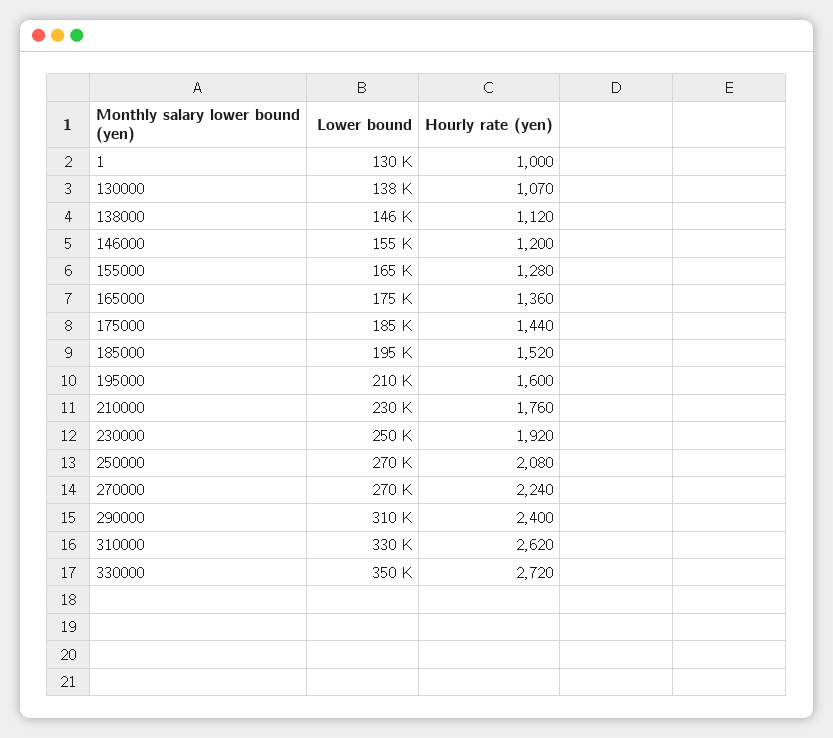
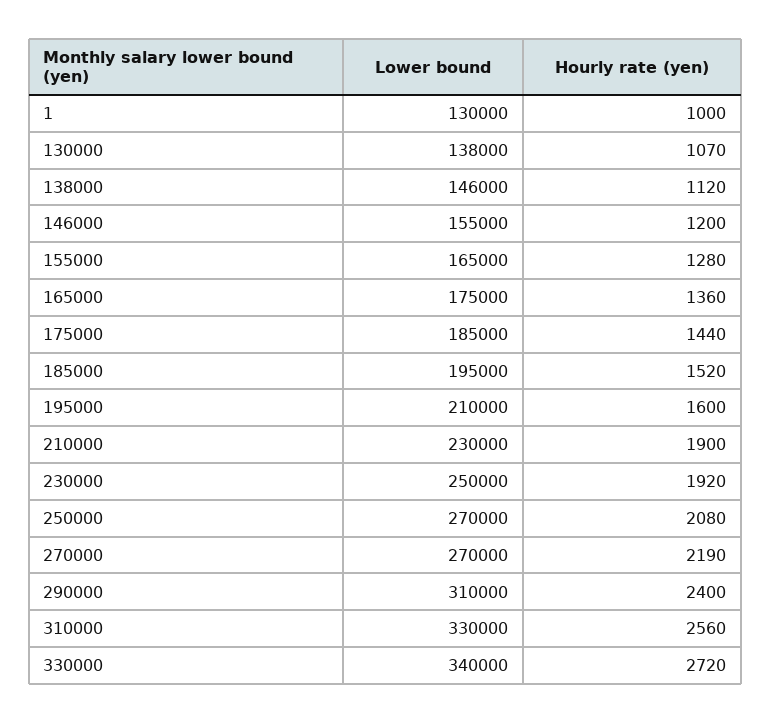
Hourly rate (yen), 210000: 1760 -> 1900
Hourly rate (yen), 270000: 2240 -> 2190
Hourly rate (yen), 310000: 2620 -> 2560
Lower bound, 330000: 350000 -> 340000

